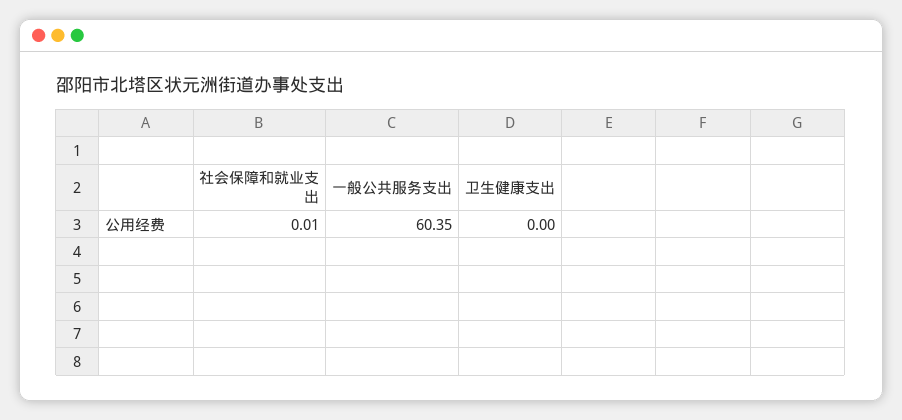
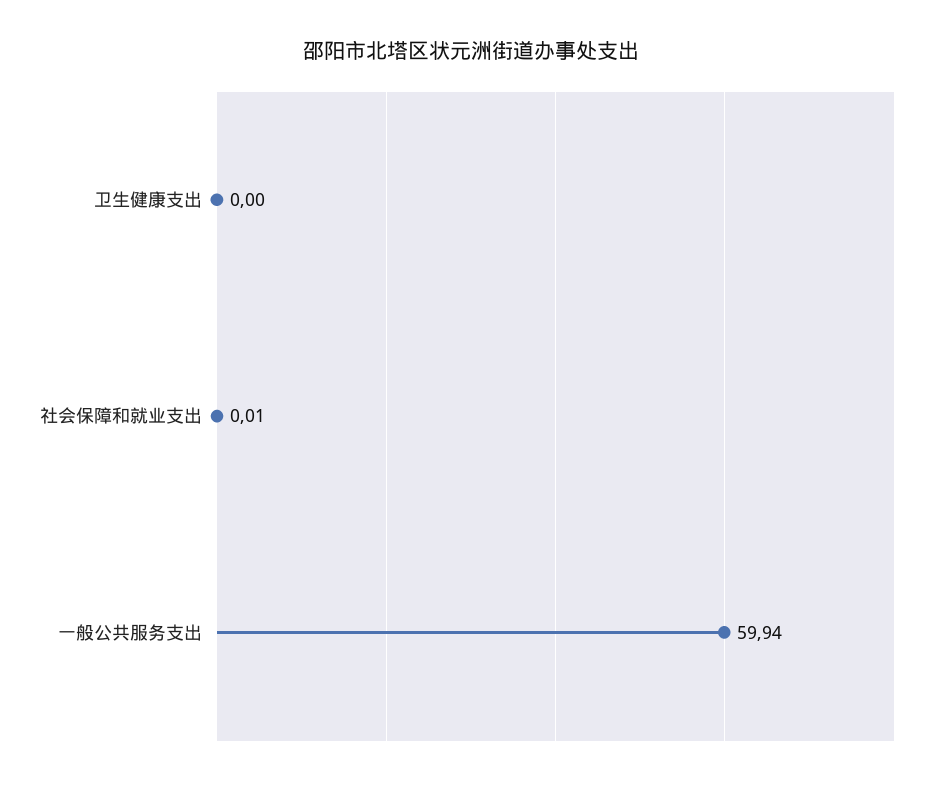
一般公共服务支出: 60.35 -> 59.94

